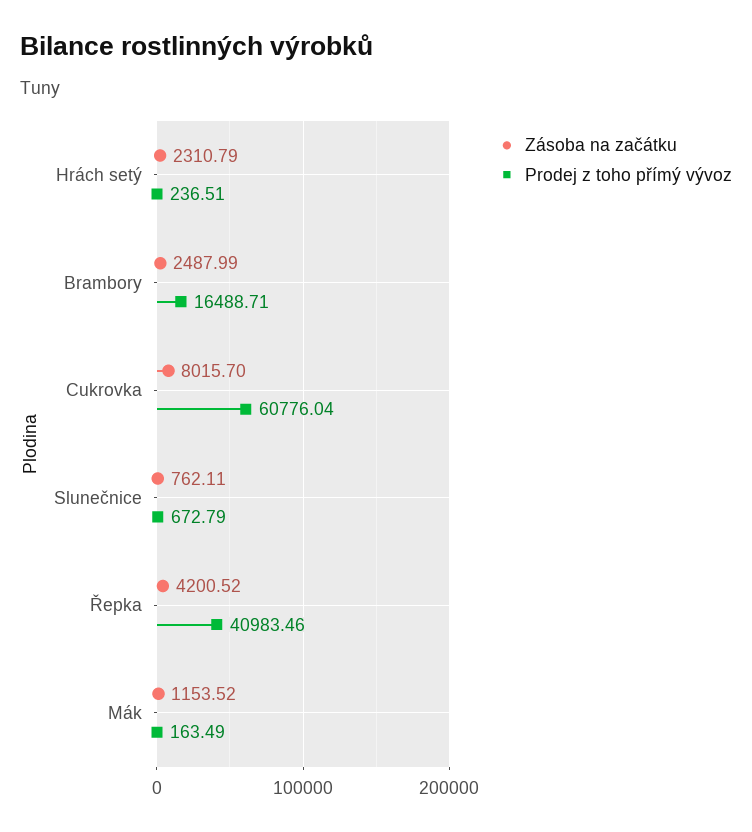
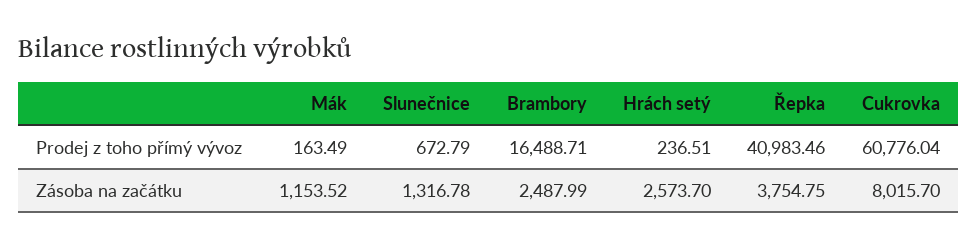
Zásoba na začátku, Hrách setý: 2310.79 -> 2573.7
Zásoba na začátku, Slunečnice: 762.11 -> 1316.78
Zásoba na začátku, Řepka: 4200.52 -> 3754.75

